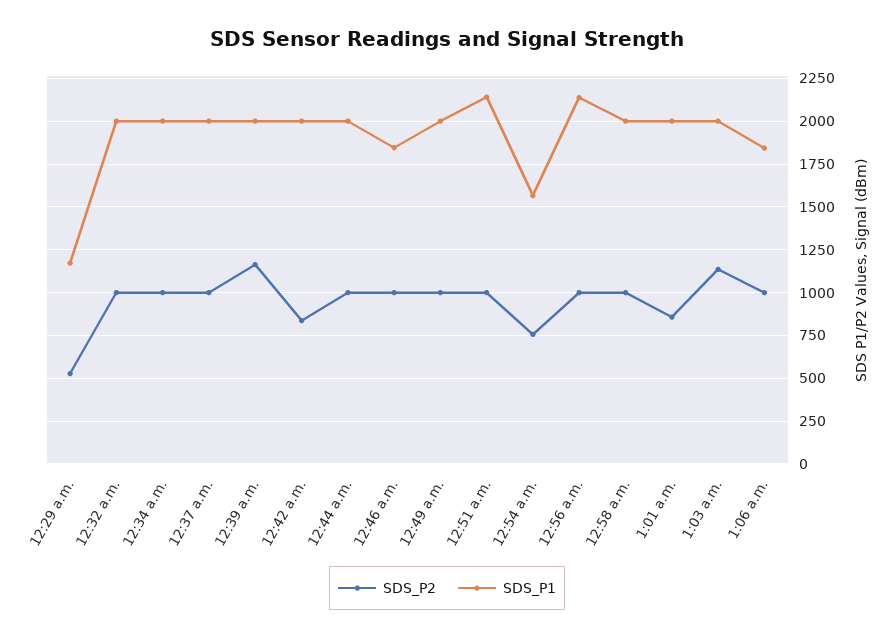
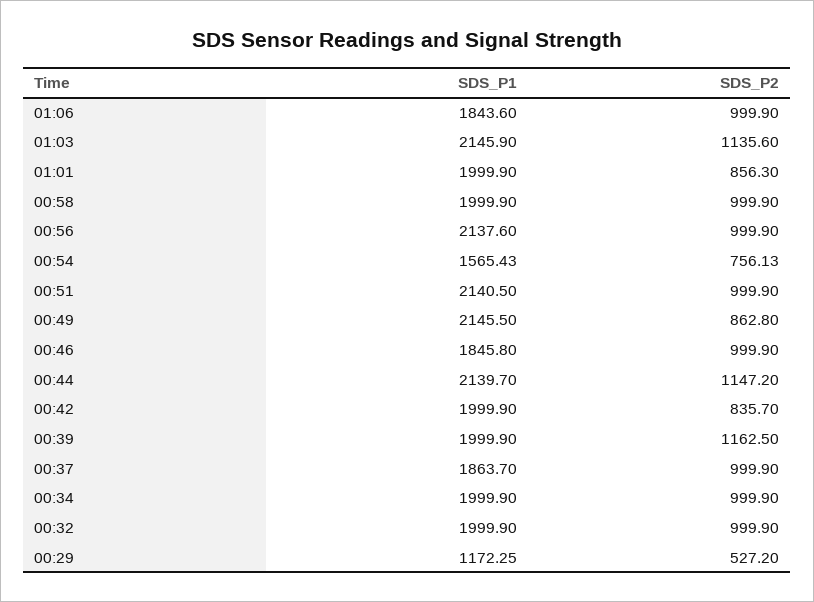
SDS_P1, 12:37 a.m.: 2000 -> 1863.7
SDS_P2, 12:44 a.m.: 1000 -> 1147.2
SDS_P1, 12:44 a.m.: 2000 -> 2139.7
SDS_P2, 12:49 a.m.: 1000 -> 862.8
SDS_P1, 12:49 a.m.: 2000 -> 2145.5
SDS_P1, 1:03 a.m.: 2000 -> 2145.9

